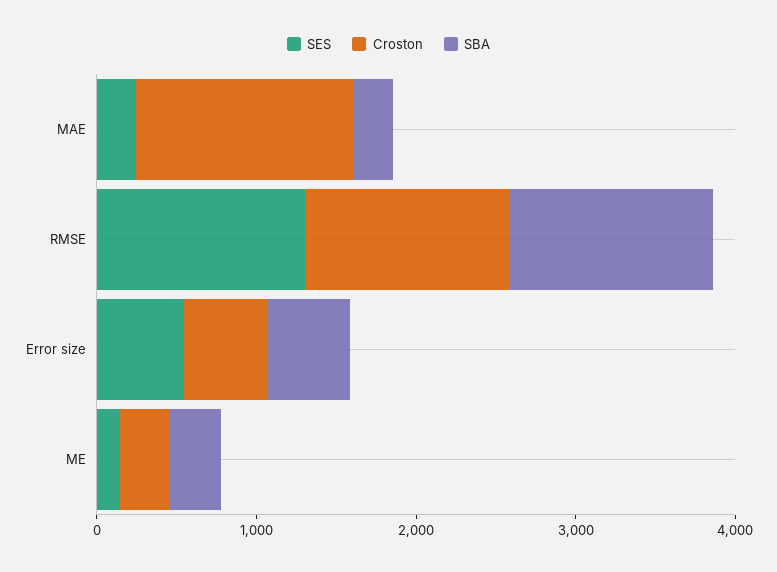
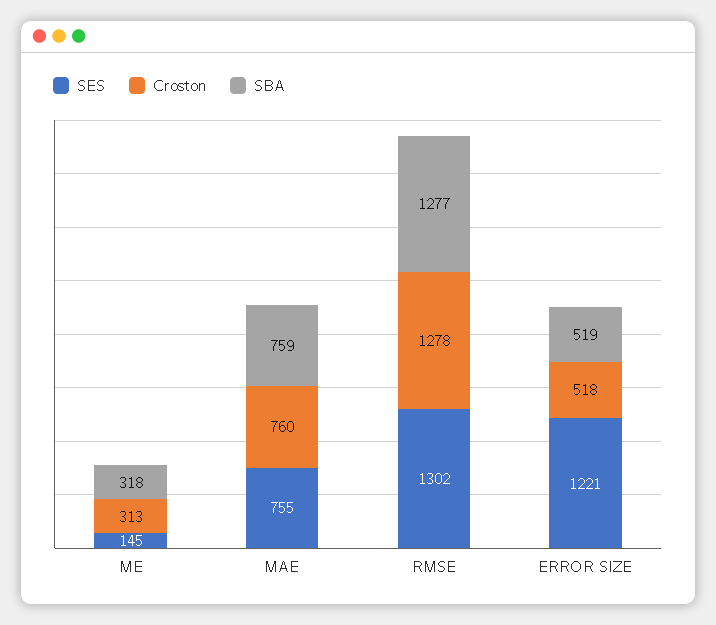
SES, MAE: 200 -> 755
Croston, MAE: 1400 -> 760
SBA, MAE: 200 -> 759
SES, Error size: 600 -> 1221

